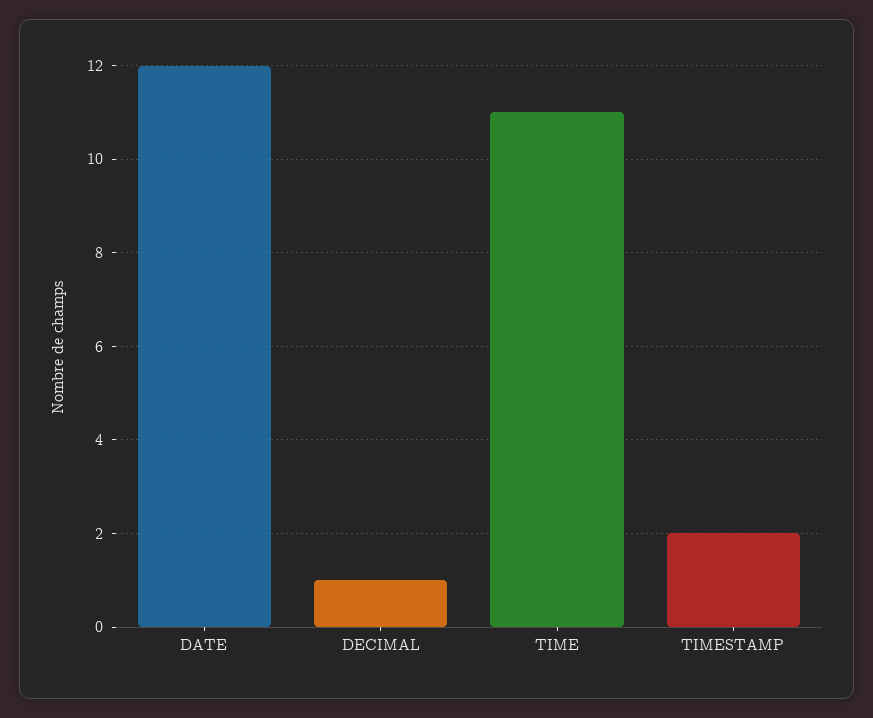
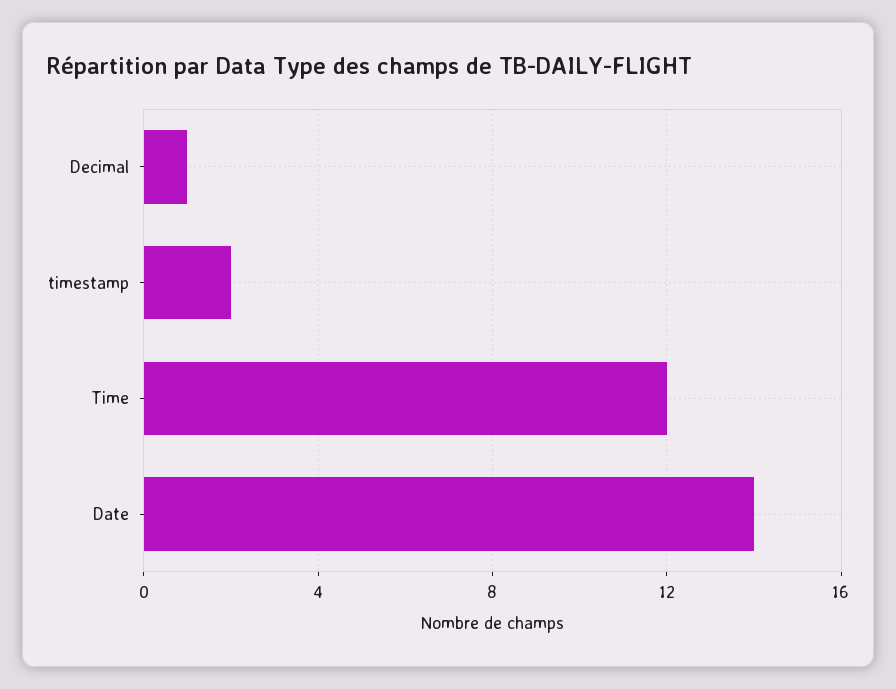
DATE: 12 -> 14
TIME: 11 -> 12

